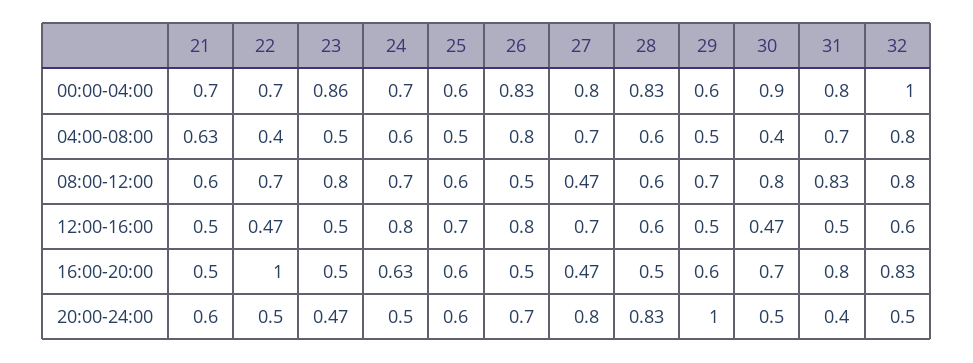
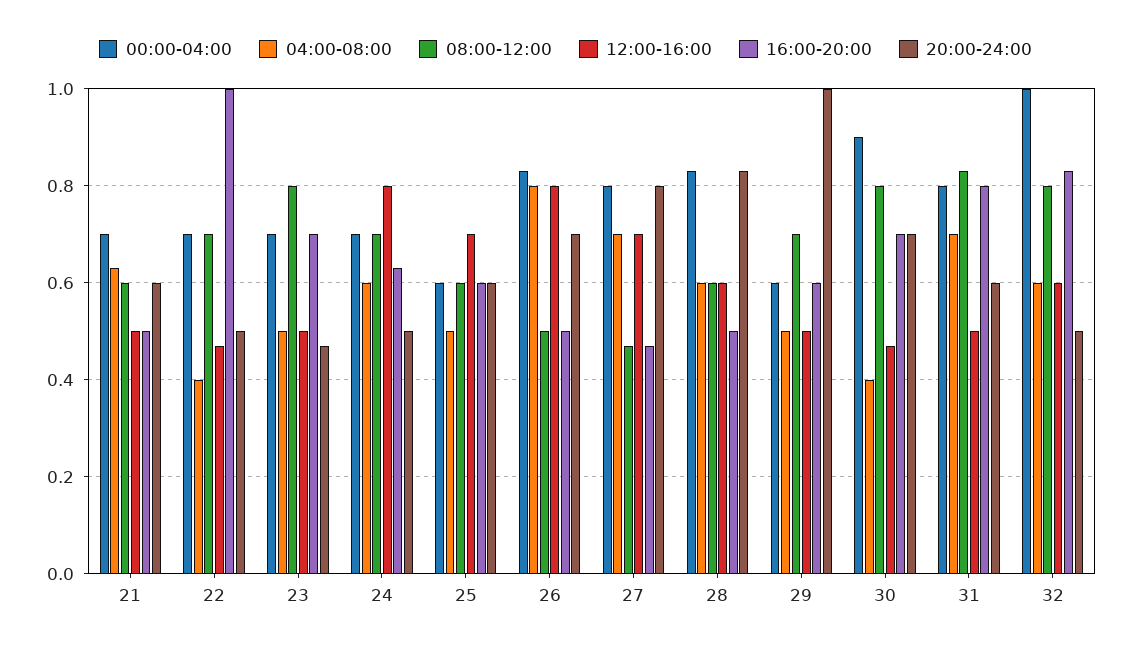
00:00-04:00, 23: 0.86 -> 0.7
04:00-08:00, 32: 0.8 -> 0.6
16:00-20:00, 23: 0.5 -> 0.7
20:00-24:00, 30: 0.5 -> 0.7
20:00-24:00, 31: 0.4 -> 0.6

